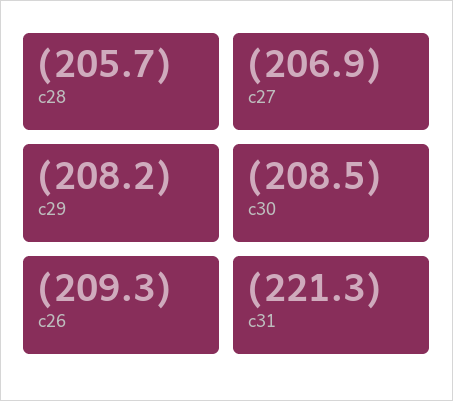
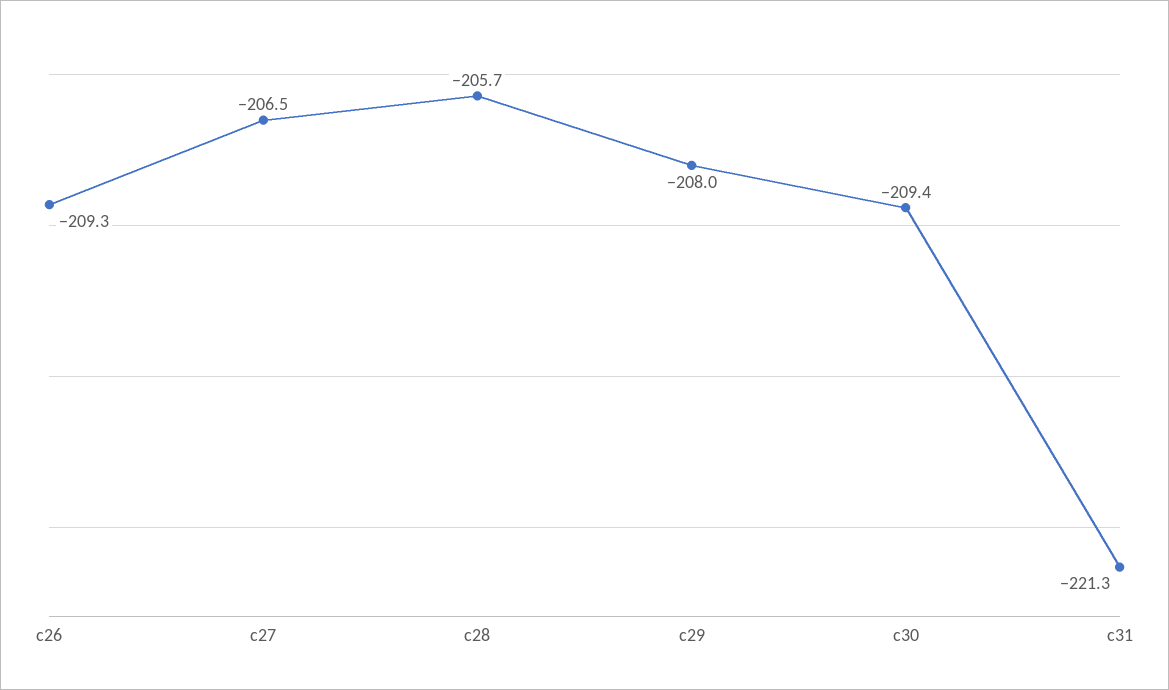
c27: -206.9 -> -206.5
c29: -208.2 -> -208
c30: -208.5 -> -209.4

